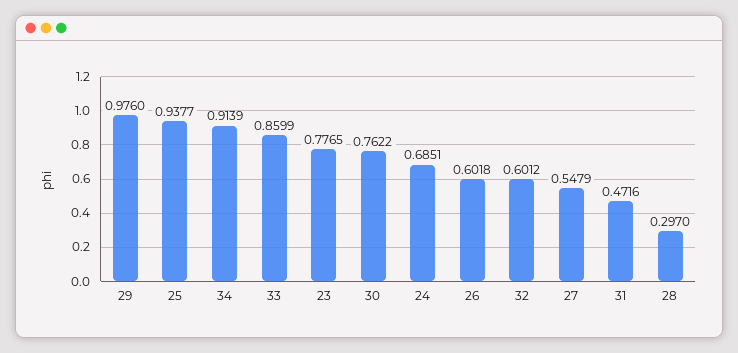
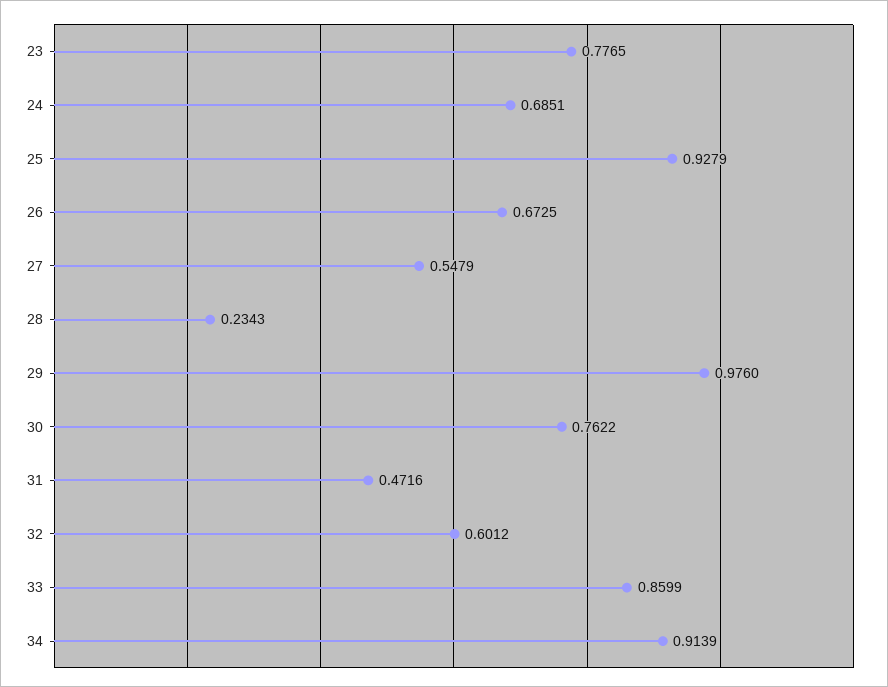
25: 0.9377 -> 0.9279
26: 0.6018 -> 0.6725
28: 0.297 -> 0.2343

